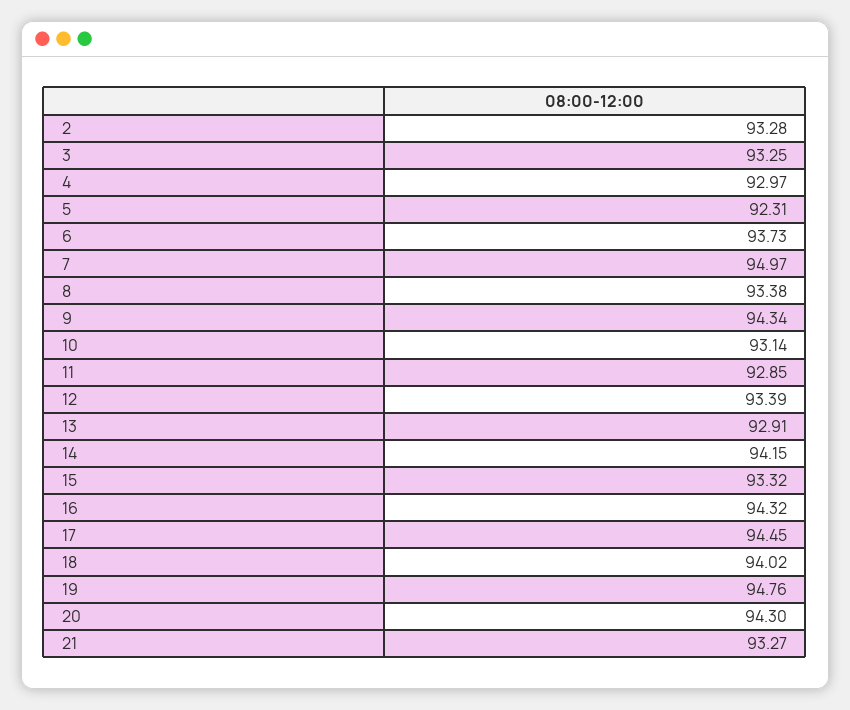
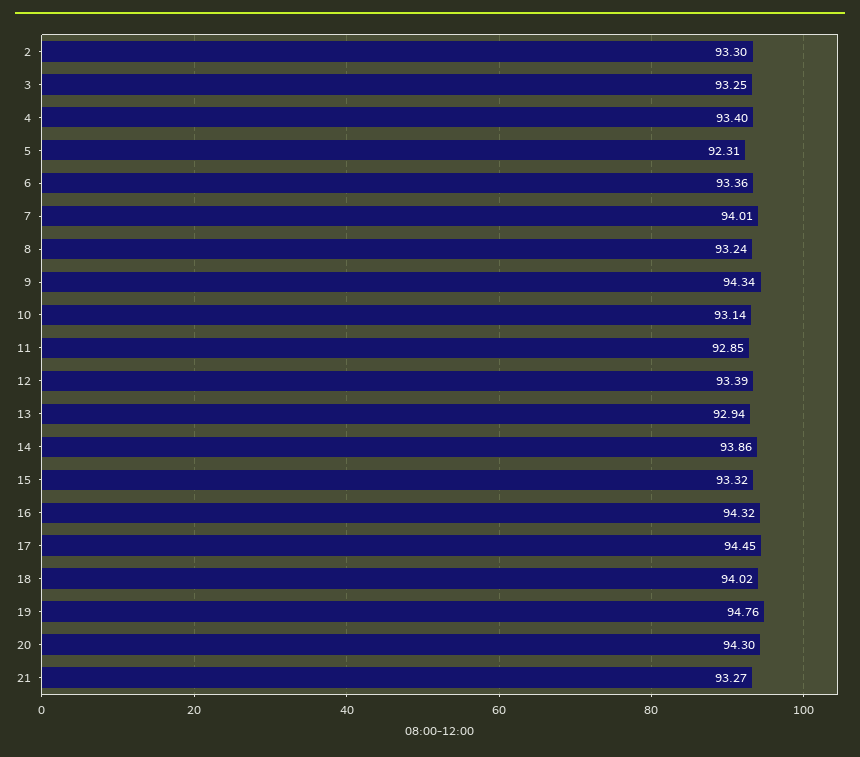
2: 93.28 -> 93.3
4: 92.97 -> 93.4
6: 93.73 -> 93.36
7: 94.97 -> 94.01
8: 93.38 -> 93.24
13: 92.91 -> 92.94
14: 94.15 -> 93.86

